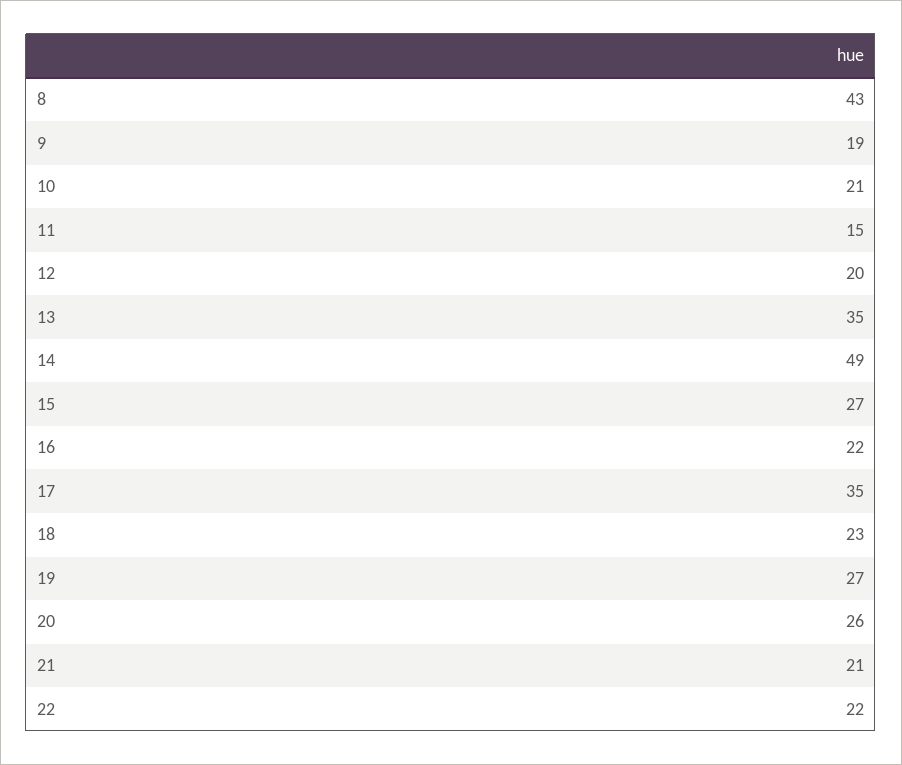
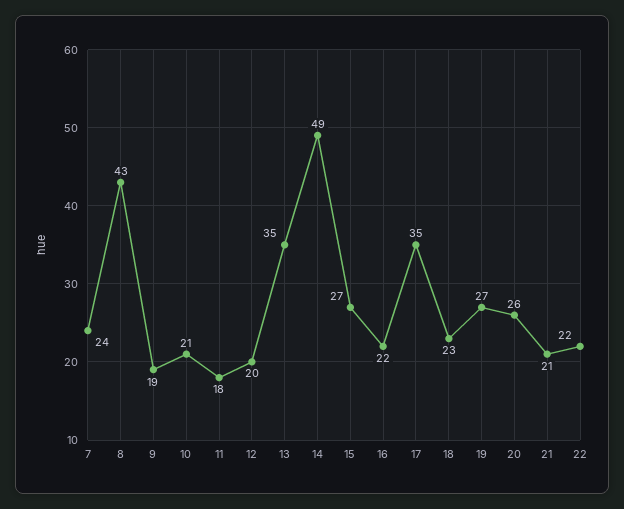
11: 15 -> 18
7: none -> 24

